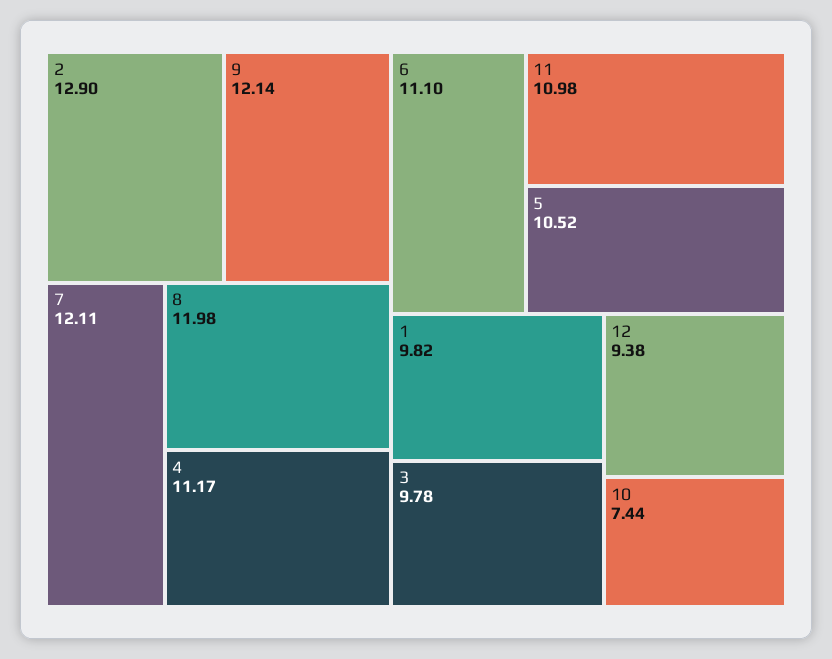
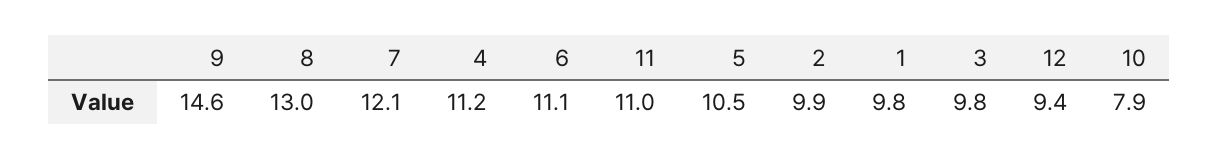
2: 12.9 -> 9.9
9: 12.14 -> 14.6
8: 11.98 -> 13
10: 7.44 -> 7.9

